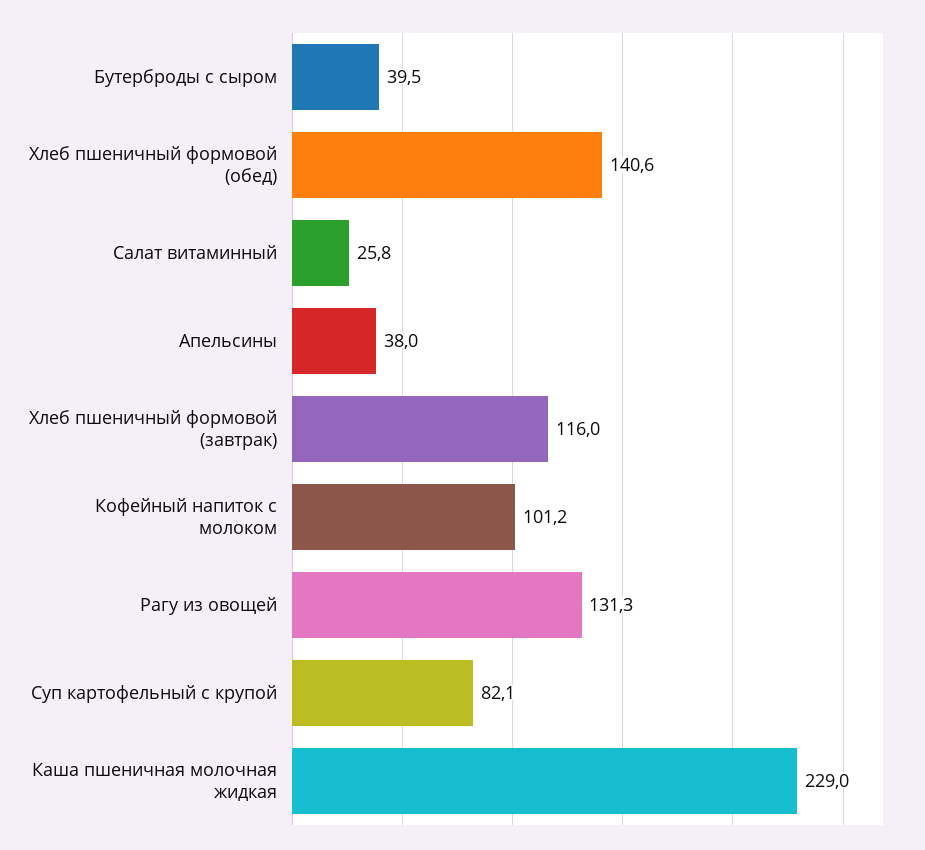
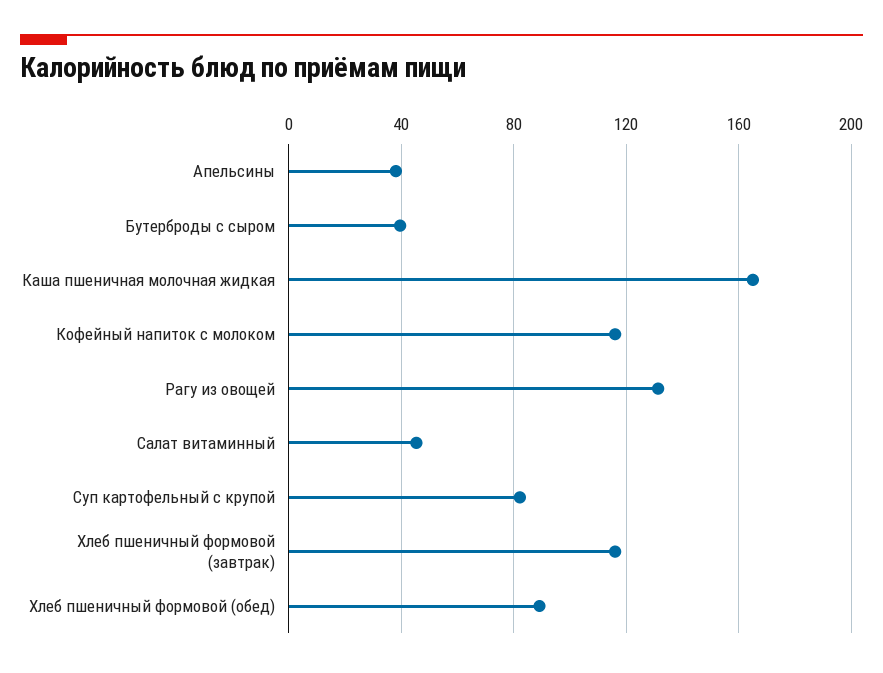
Хлеб пшеничный формовой (обед): 140.6 -> 90
Салат витаминный: 25.8 -> 45
Кофейный напиток с молоком: 101.2 -> 115
Каша пшеничная молочная жидкая: 229 -> 165

